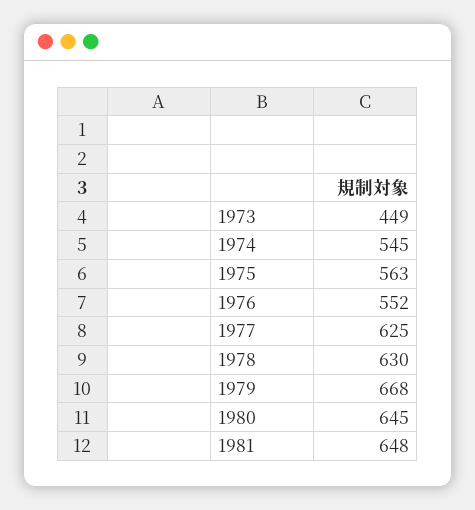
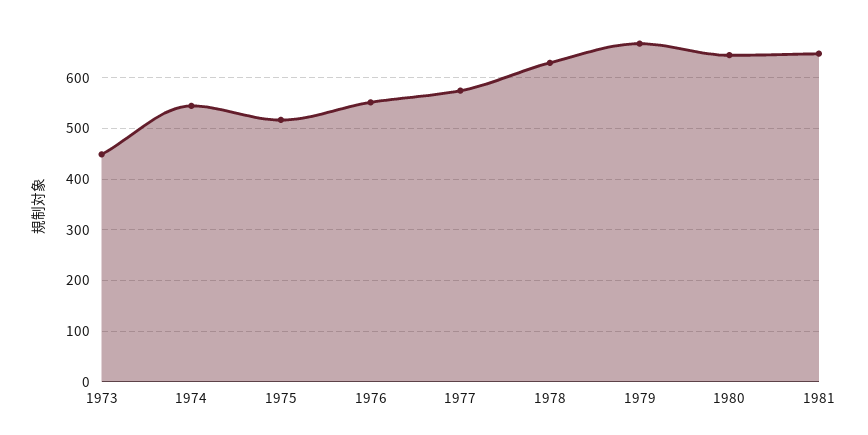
1975: 563 -> 520
1977: 625 -> 580

